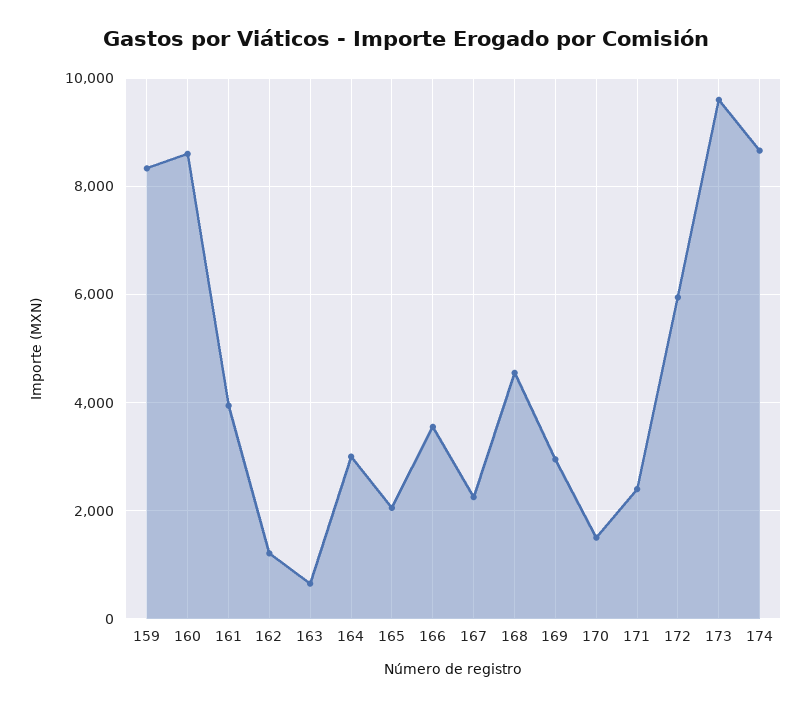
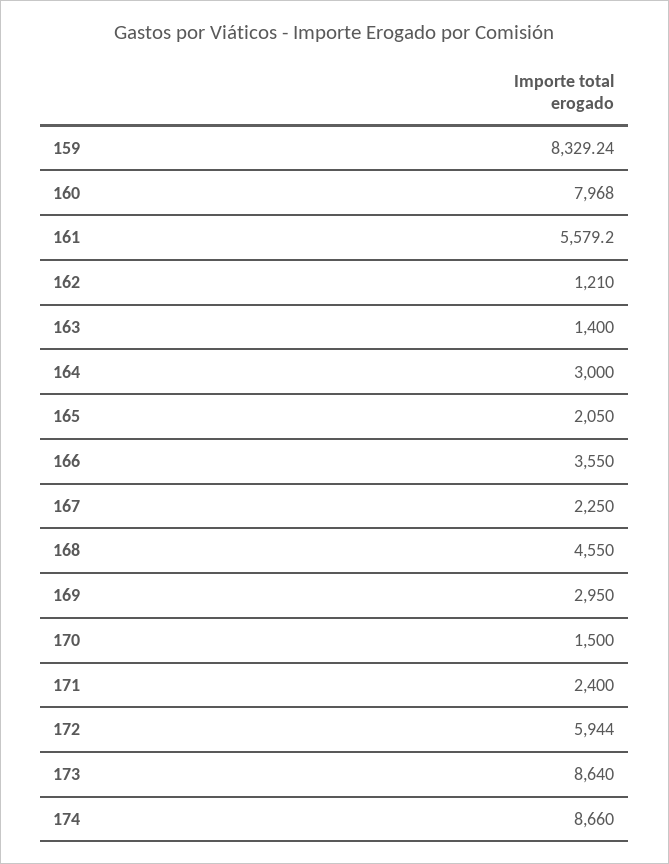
160: 8600 -> 7968
161: 4000 -> 5579.2
163: 600 -> 1400
173: 9600 -> 8640

